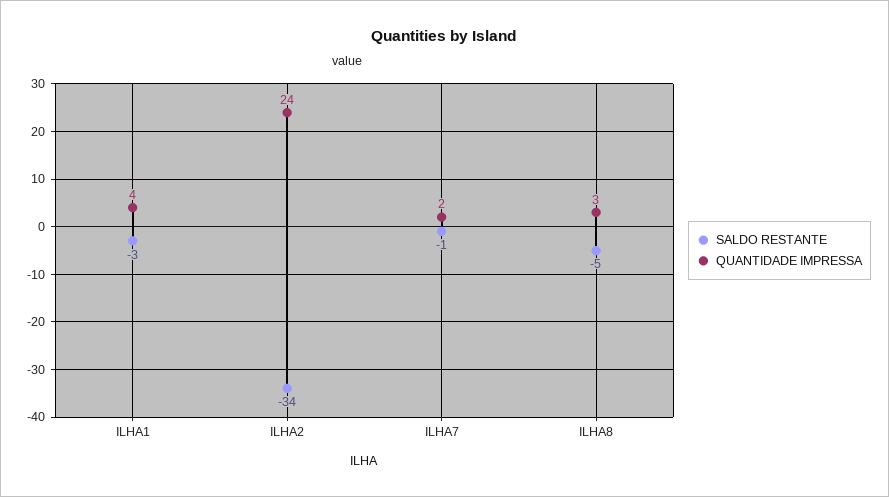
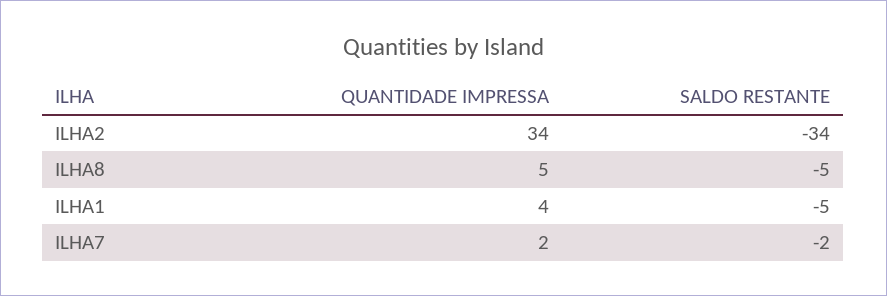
SALDO RESTANTE, ILHA1: -3 -> -5
QUANTIDADE IMPRESSA, ILHA2: 24 -> 34
SALDO RESTANTE, ILHA7: -1 -> -2
QUANTIDADE IMPRESSA, ILHA8: 3 -> 5

